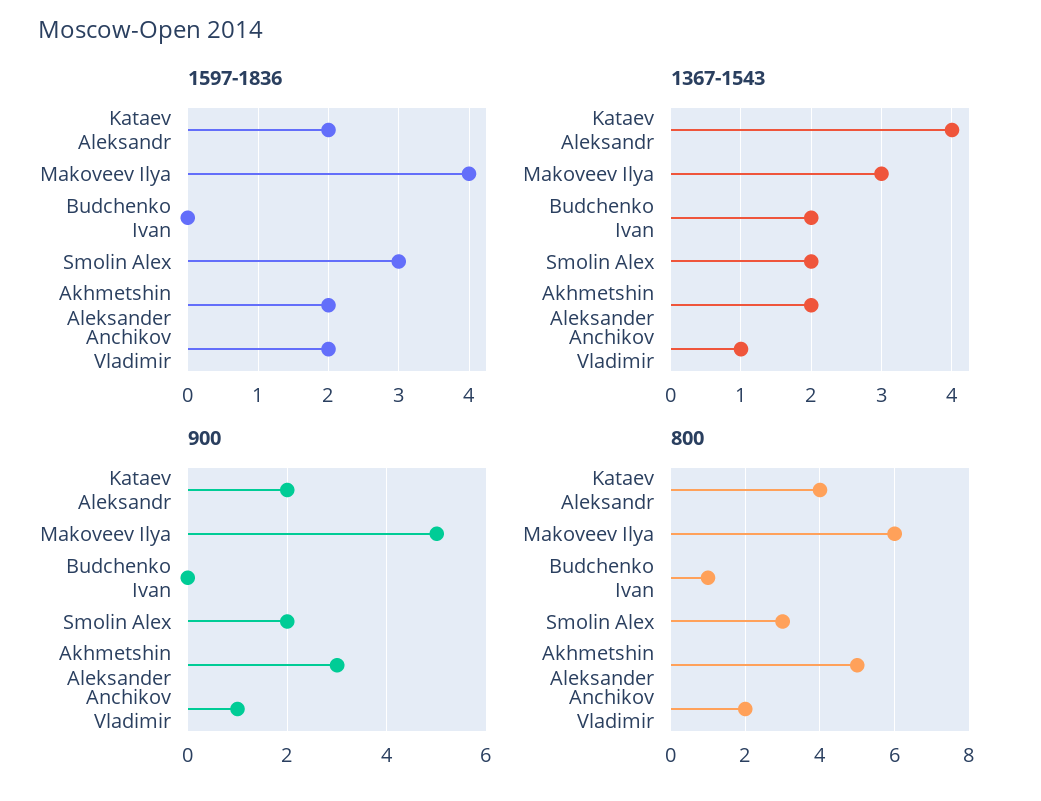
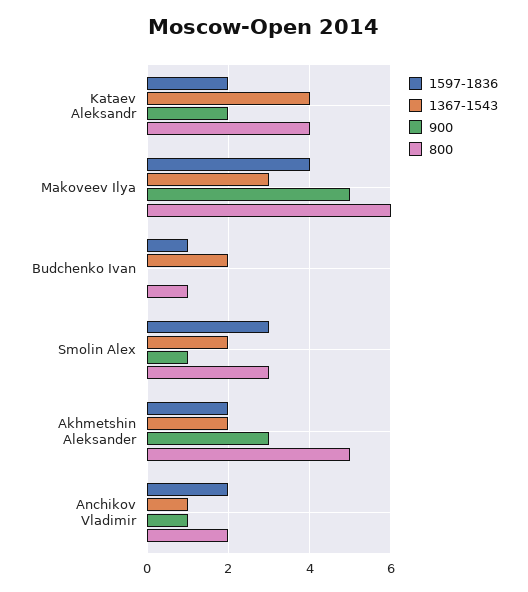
1597-1836, Budchenko Ivan: 0 -> 1
900, Smolin Alex: 2 -> 1

